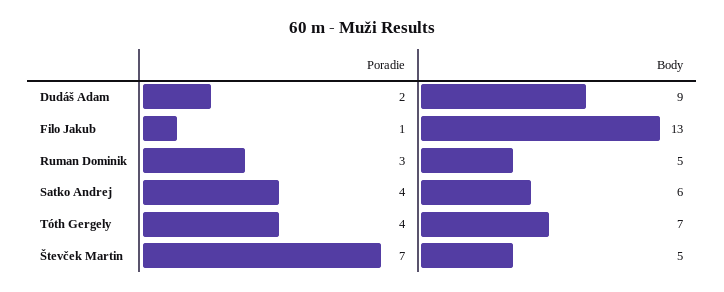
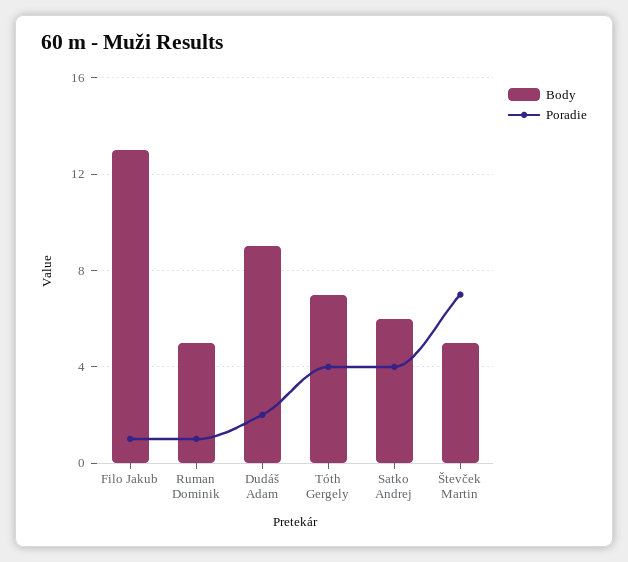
Poradie, Ruman Dominik: 3 -> 1

